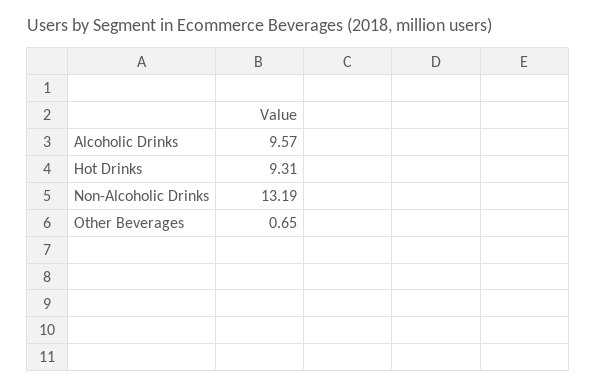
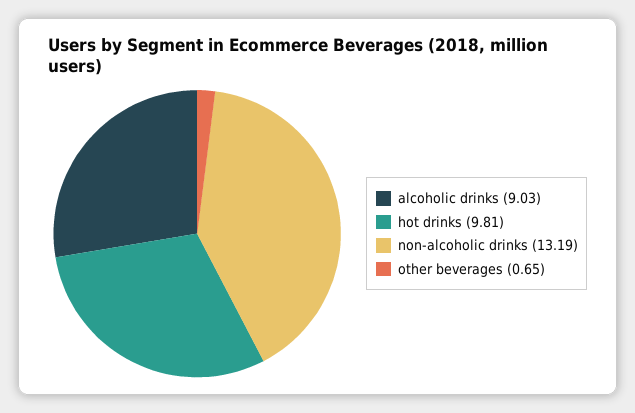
Alcoholic Drinks: 9.57 -> 9.03
Hot Drinks: 9.31 -> 9.81

